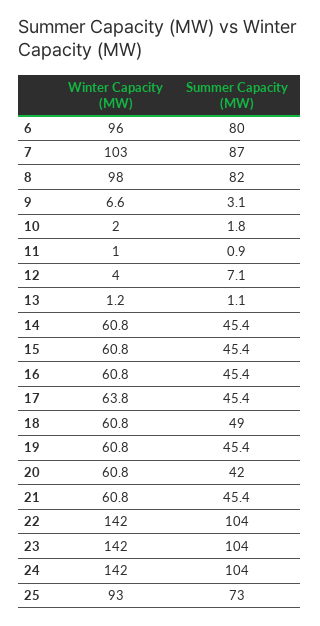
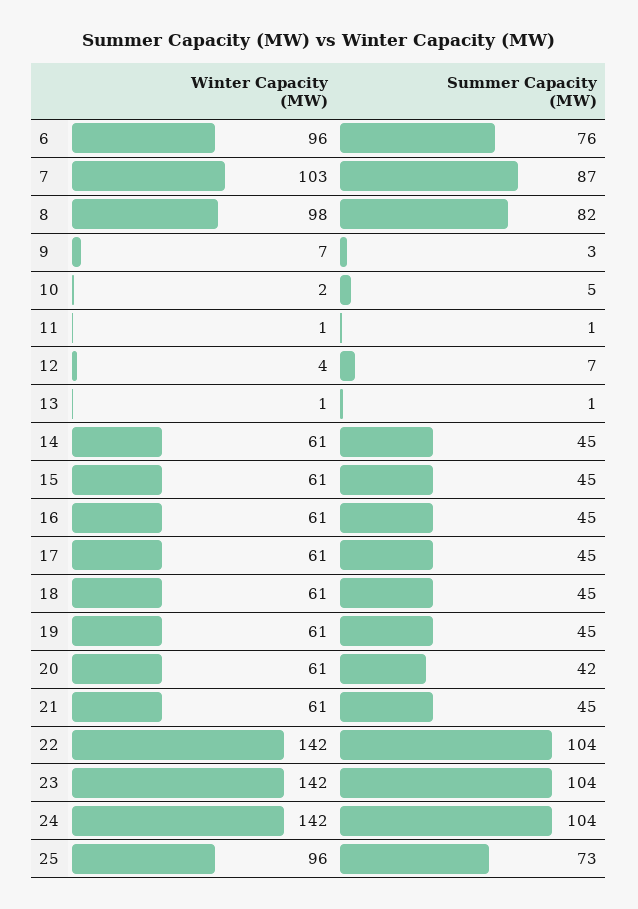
Summer Capacity (MW), 6: 80 -> 76
Summer Capacity (MW), 10: 1.8 -> 5
Winter Capacity (MW), 17: 63.8 -> 61
Summer Capacity (MW), 18: 49 -> 45
Winter Capacity (MW), 25: 93 -> 96

